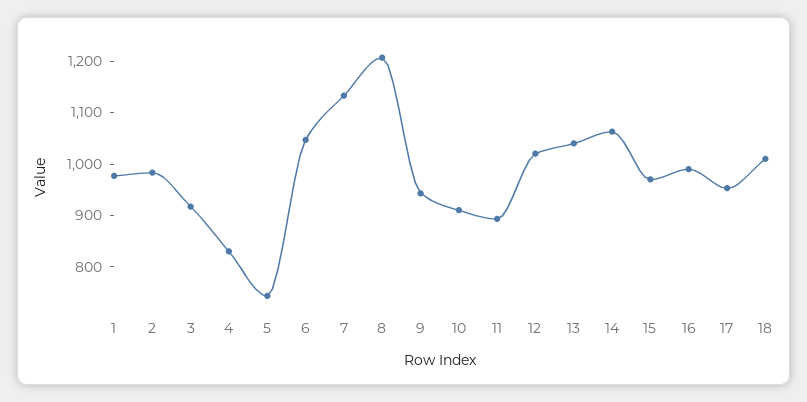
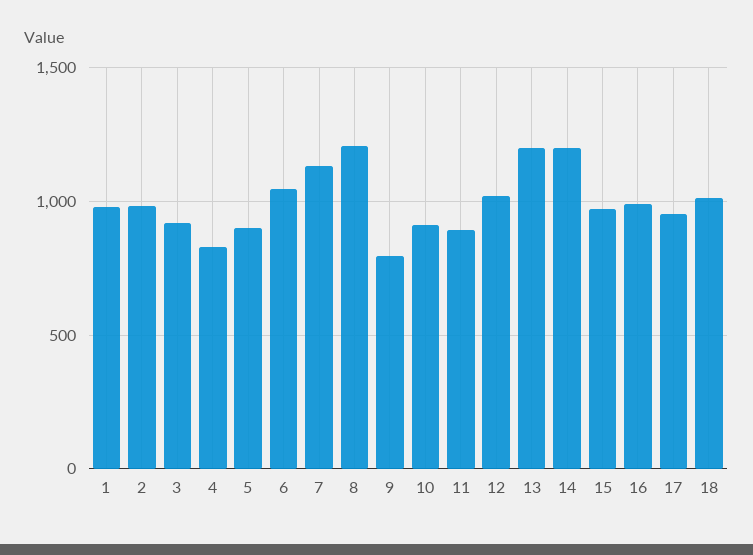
5: 740 -> 900
9: 940 -> 800
13: 1040 -> 1200
14: 1060 -> 1200

